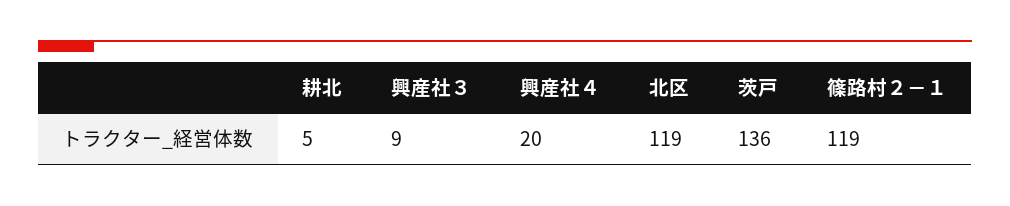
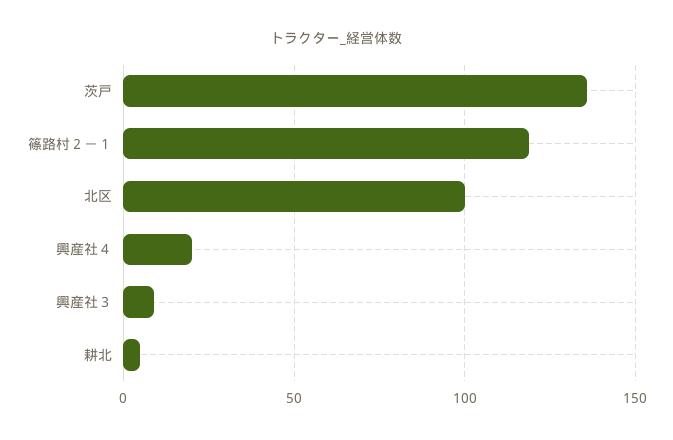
北区: 119 -> 100

